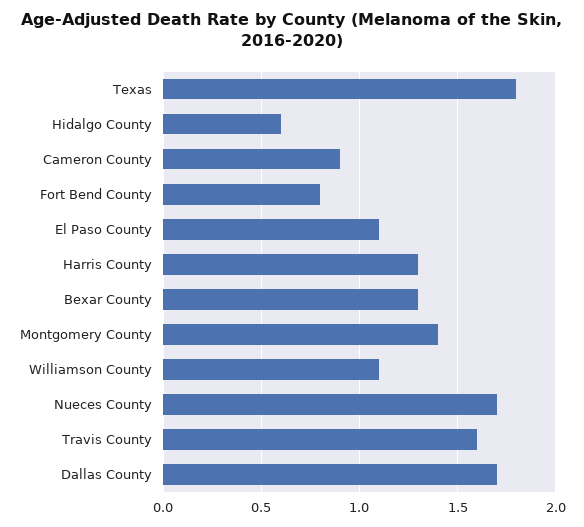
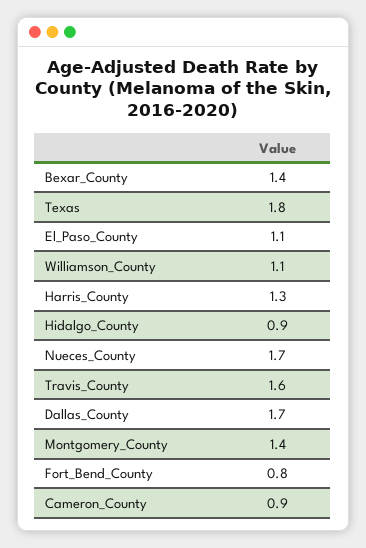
Hidalgo County: 0.6 -> 0.9
Bexar County: 1.3 -> 1.4

